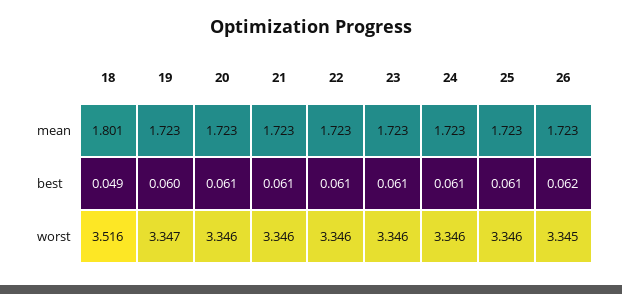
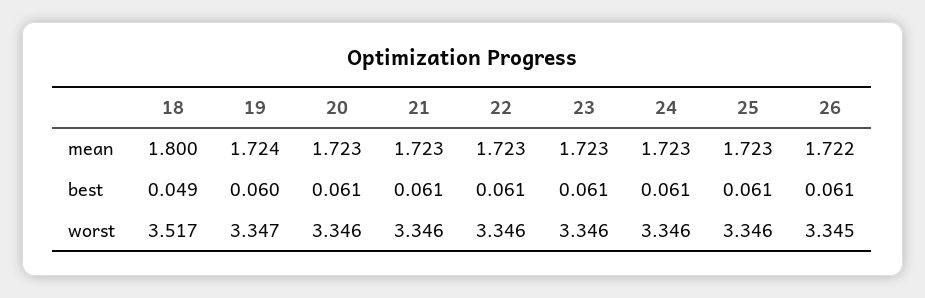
18, mean: 1.801 -> 1.8
19, mean: 1.723 -> 1.724
26, mean: 1.723 -> 1.722
26, best: 0.062 -> 0.061
18, worst: 3.516 -> 3.517

